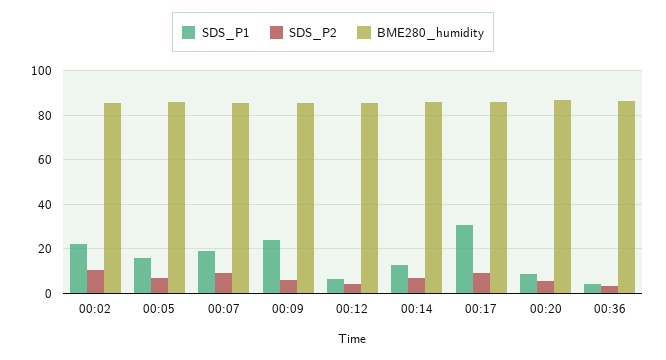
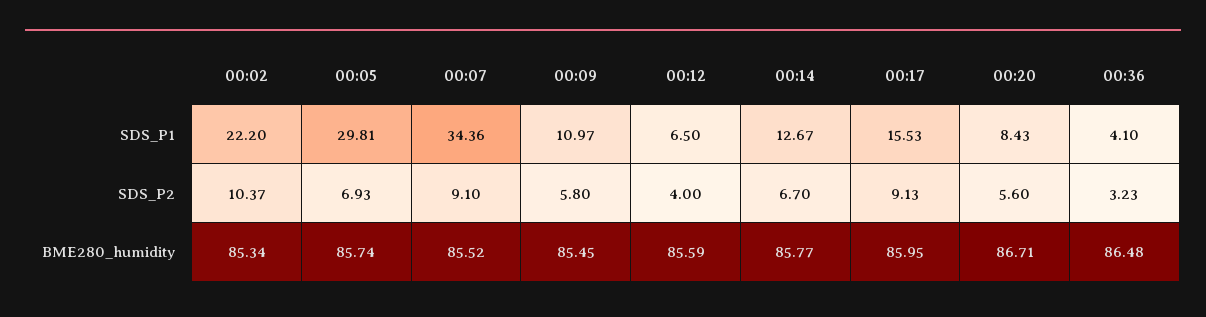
SDS_P1, 00:05: 15 -> 29.81
SDS_P1, 00:07: 20 -> 34.36
SDS_P1, 00:09: 25 -> 10.97
SDS_P1, 00:17: 30 -> 15.53

